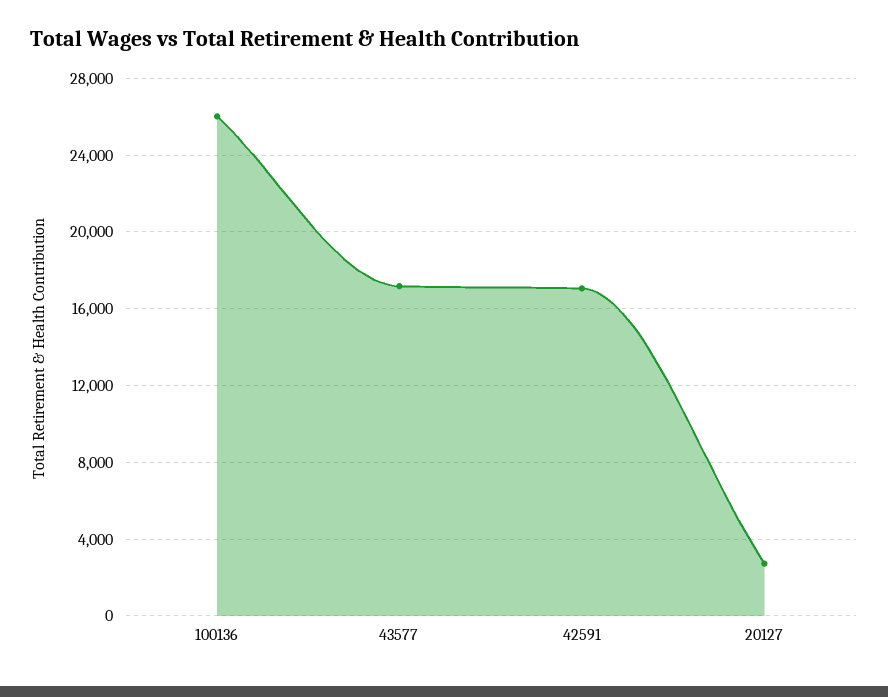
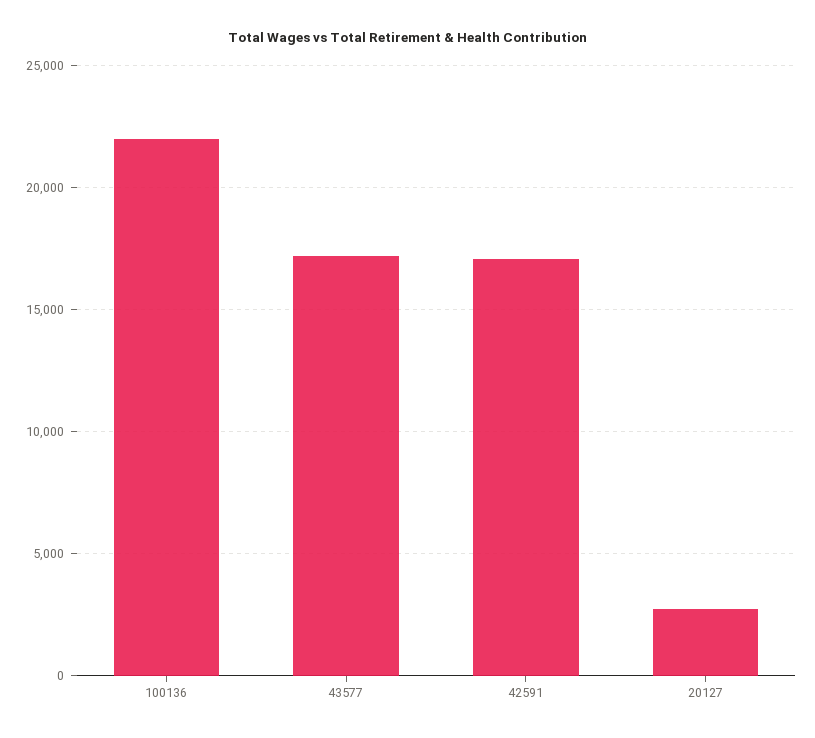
100136: 26000 -> 22000

